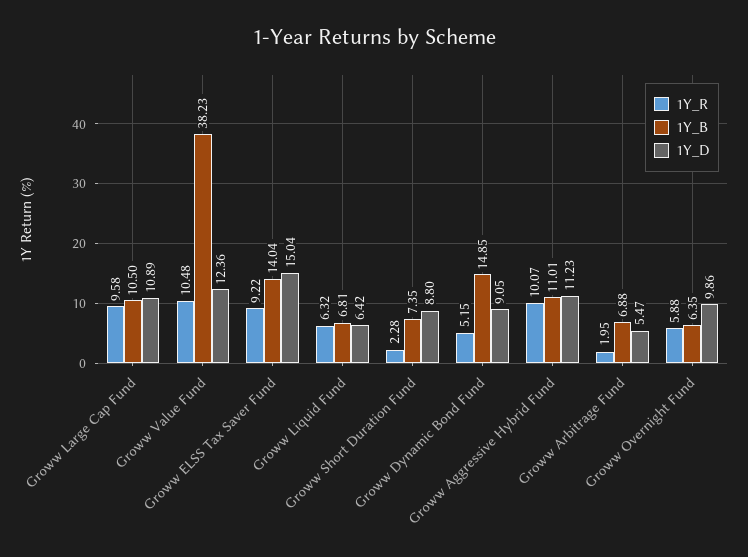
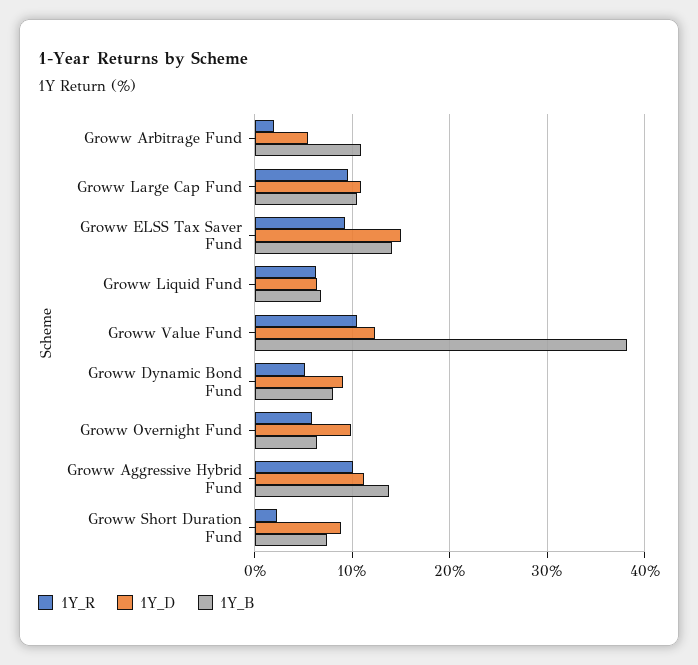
1Y_B, Groww Dynamic Bond Fund: 14.85 -> 8
1Y_B, Groww Aggressive Hybrid Fund: 11.01 -> 14
1Y_B, Groww Arbitrage Fund: 6.88 -> 11

